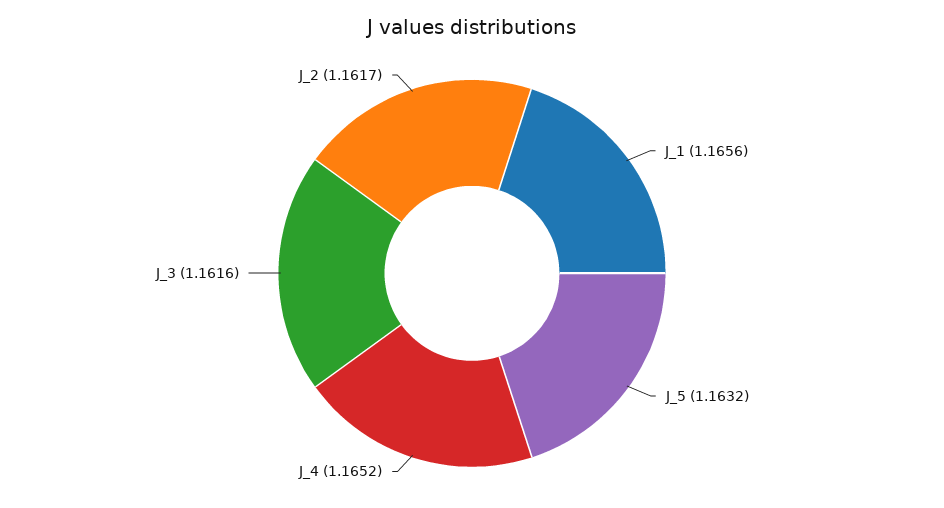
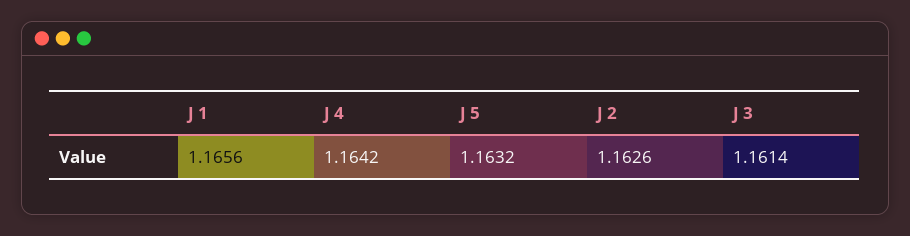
J_4: 1.1652 -> 1.1642
J_3: 1.1616 -> 1.1614
J_2: 1.1617 -> 1.1626

